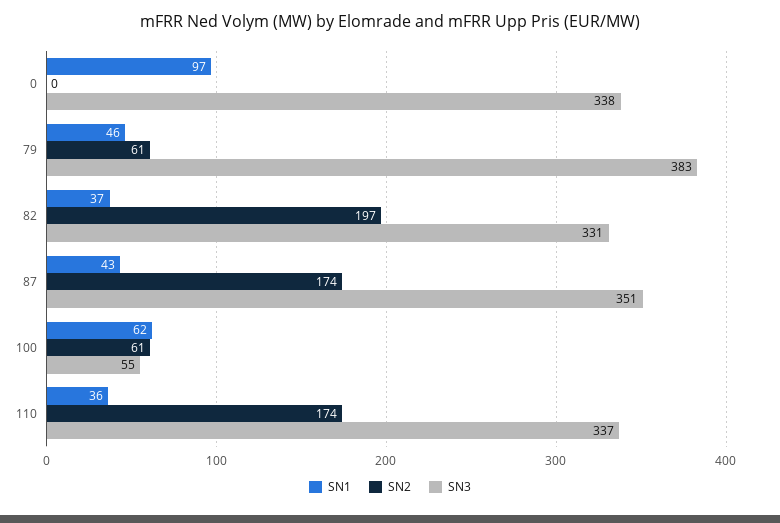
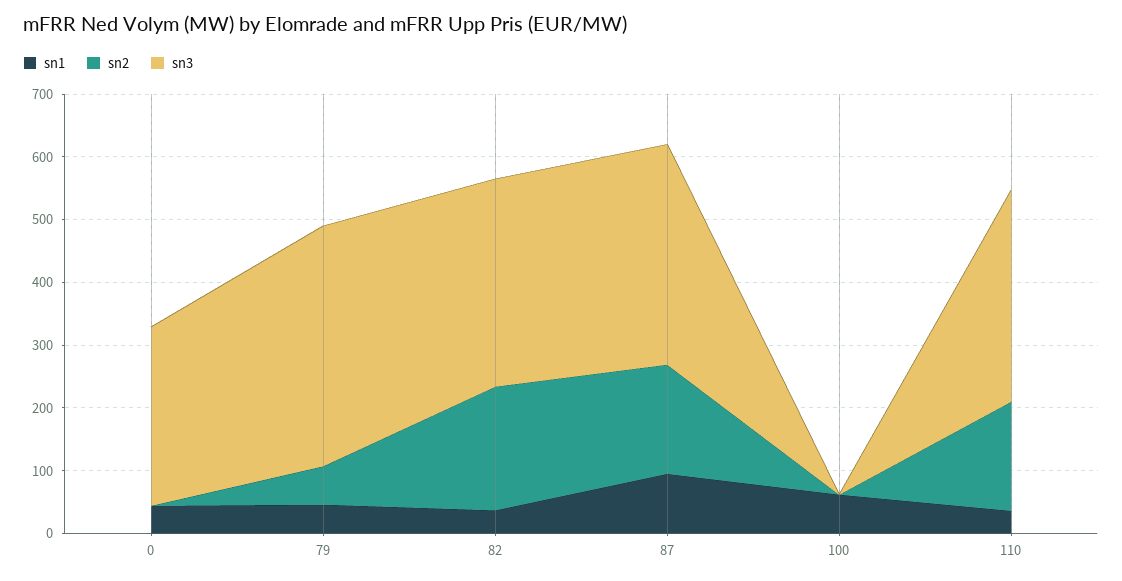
SN1, 0: 97 -> 40
SN3, 0: 338 -> 280
SN1, 87: 43 -> 100
SN2, 100: 61 -> 0
SN3, 100: 55 -> 0

